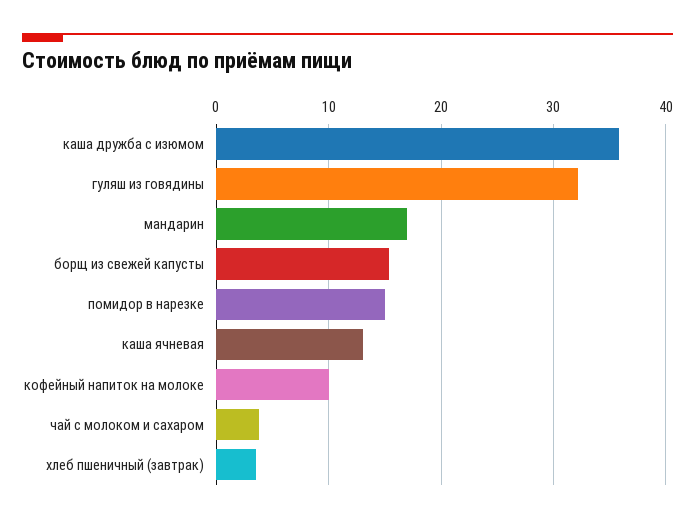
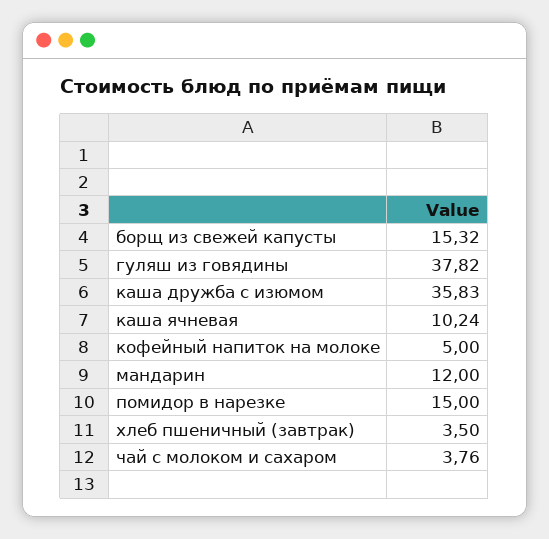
гуляш из говядины: 32 -> 37.82
мандарин: 17 -> 12
каша ячневая: 13 -> 10.24
кофейный напиток на молоке: 10 -> 5

